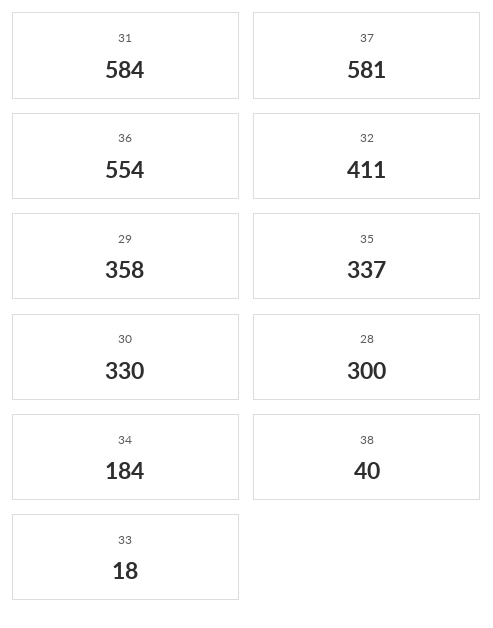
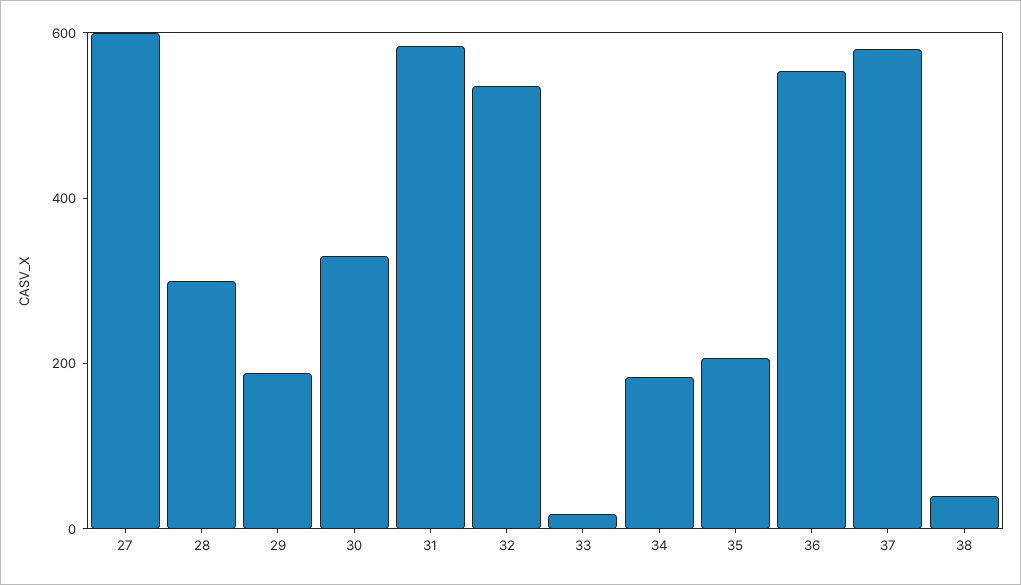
32: 411 -> 550
29: 358 -> 200
35: 337 -> 200
27: none -> 600

